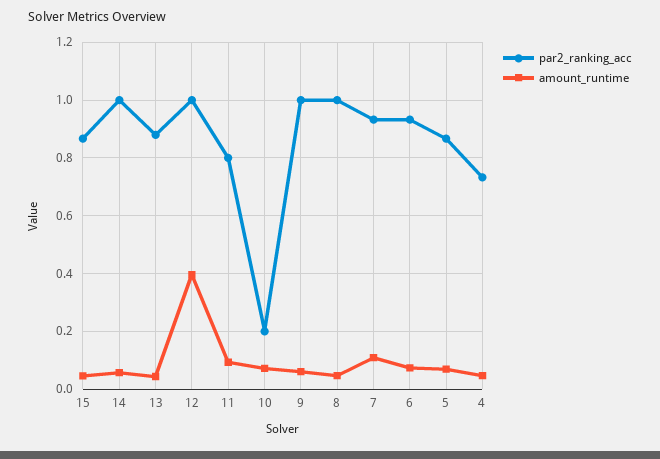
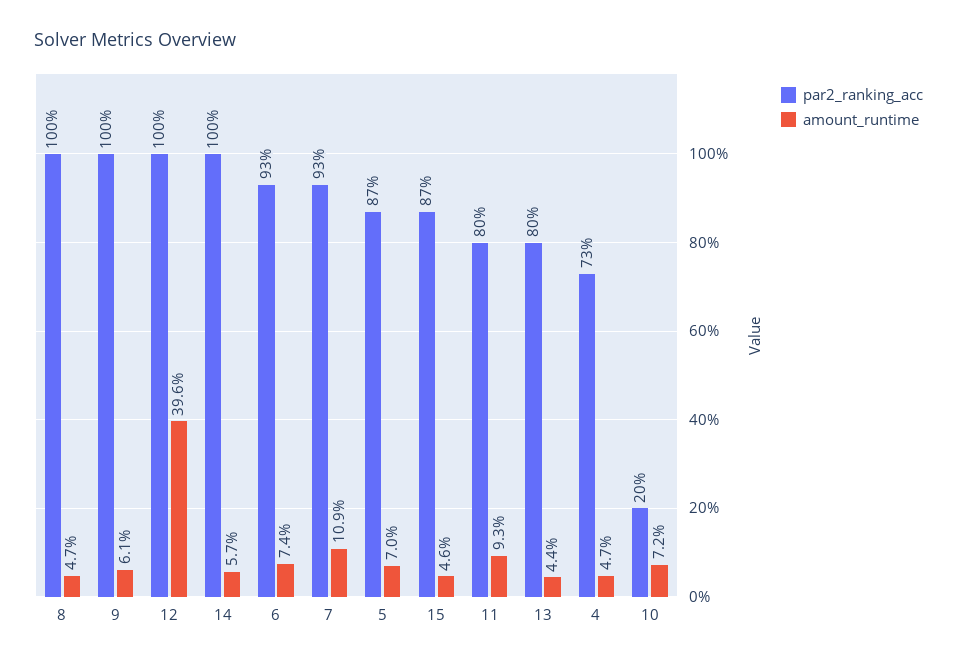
par2_ranking_acc, 13: 0.875 -> 0.8

